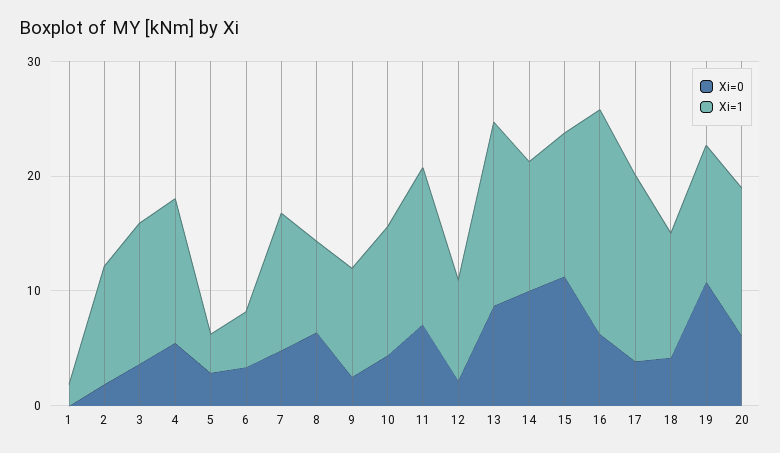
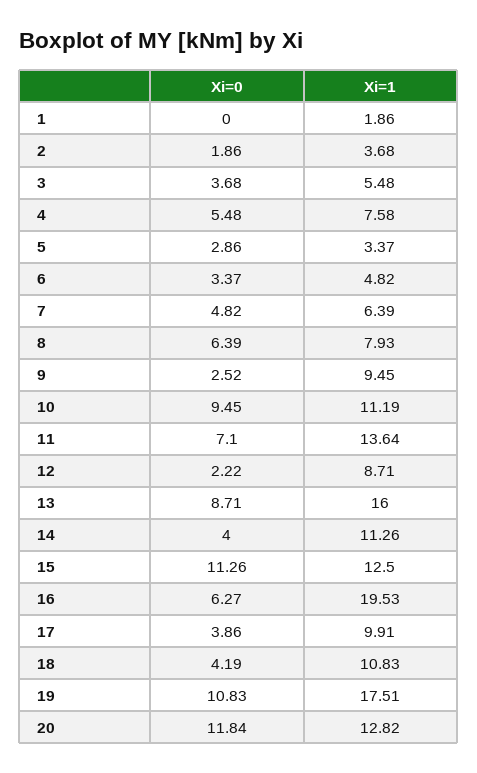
Xi=1, 2: 10 -> 3.68
Xi=1, 3: 12 -> 5.48
Xi=1, 4: 12 -> 7.58
Xi=1, 7: 12 -> 6.39
Xi=0, 10: 4 -> 9.45
Xi=0, 14: 10 -> 4
Xi=1, 17: 16 -> 9.91
Xi=1, 19: 12 -> 17.51
Xi=0, 20: 6 -> 11.84

